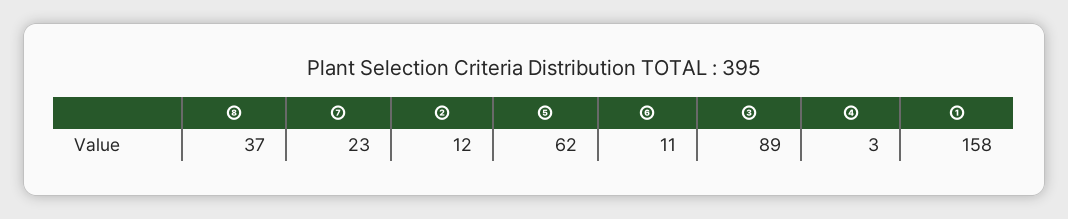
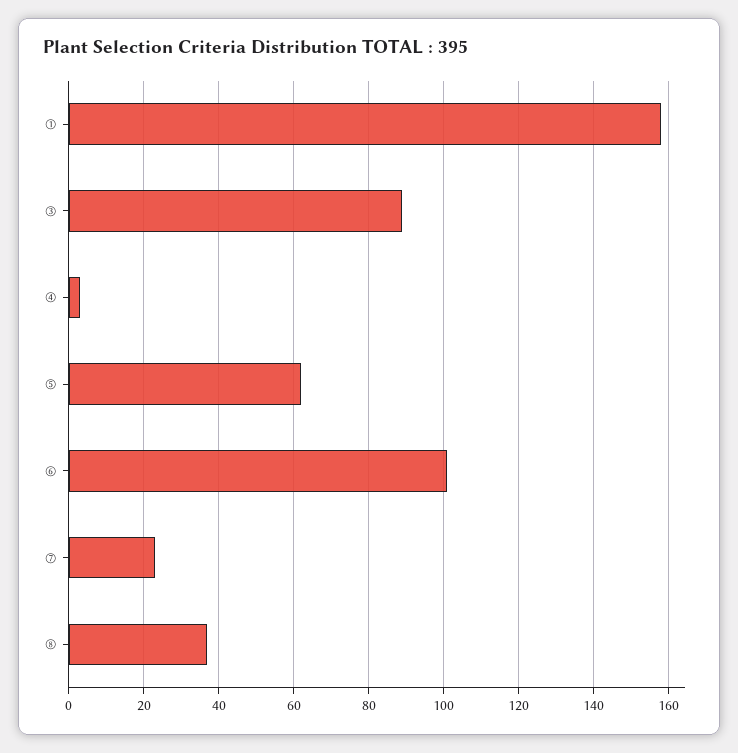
②: 12 -> none
⑥: 11 -> 100

